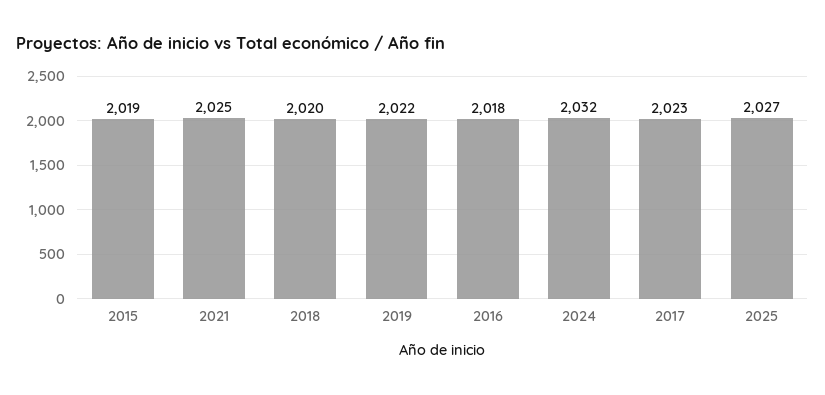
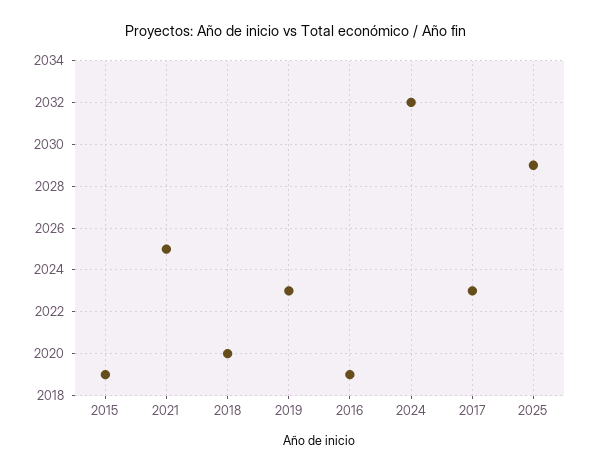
2019: 2022 -> 2023
2016: 2018 -> 2019
2025: 2027 -> 2029

